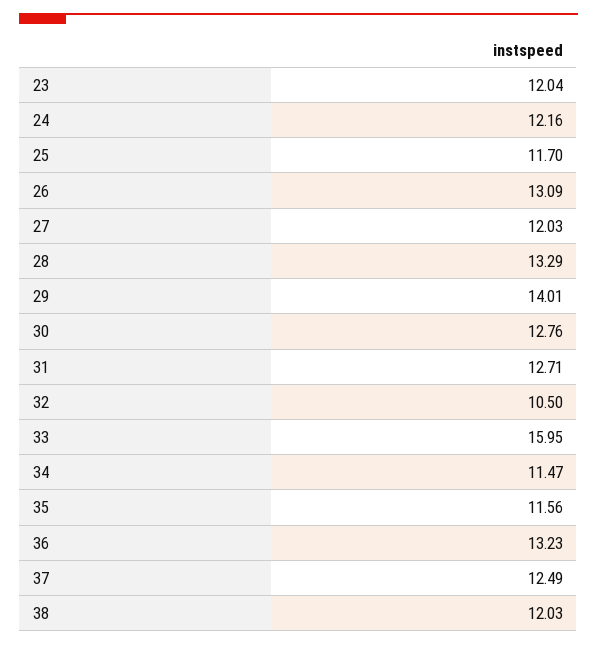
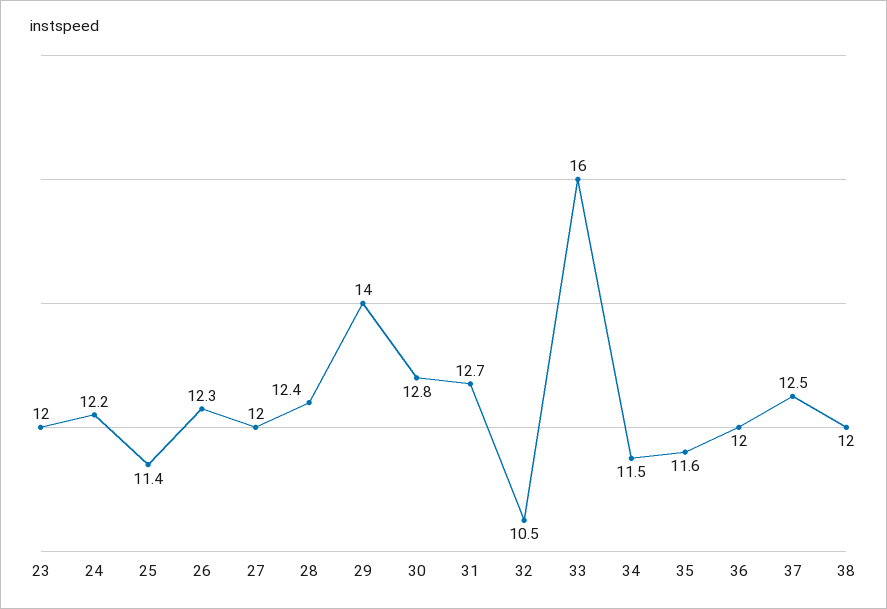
25: 11.7 -> 11.4
26: 13.09 -> 12.3
28: 13.29 -> 12.4
36: 13.23 -> 12

